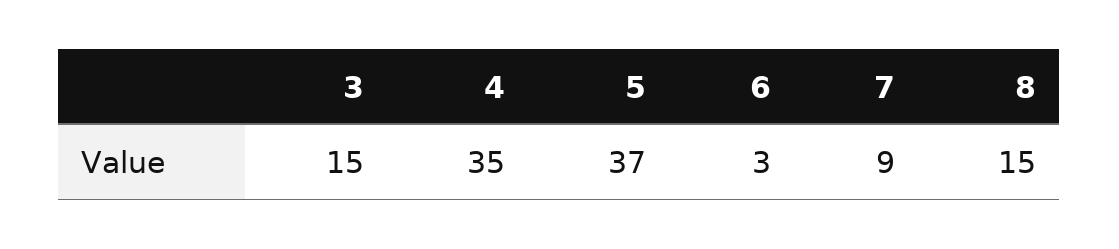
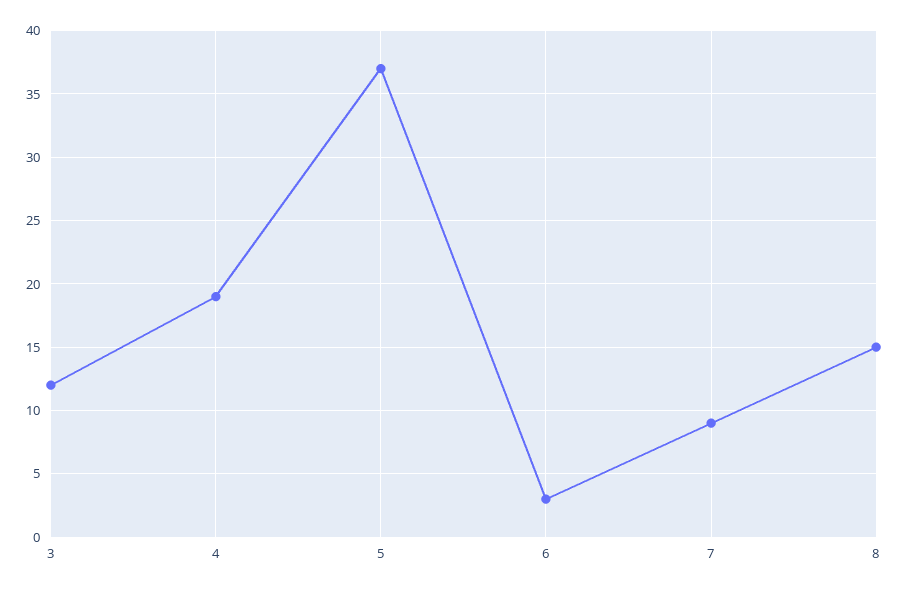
3: 15 -> 12
4: 35 -> 19

